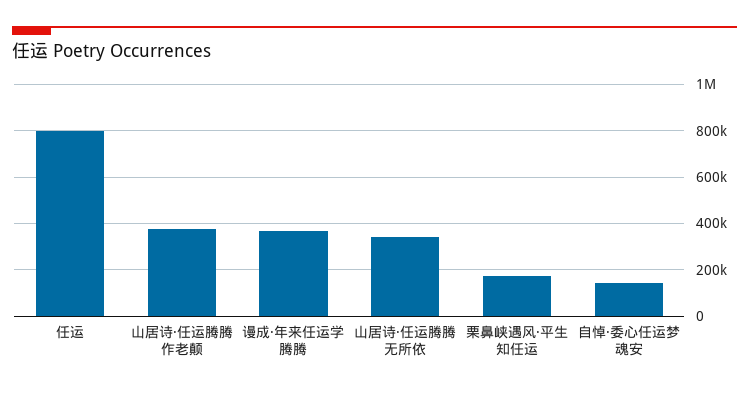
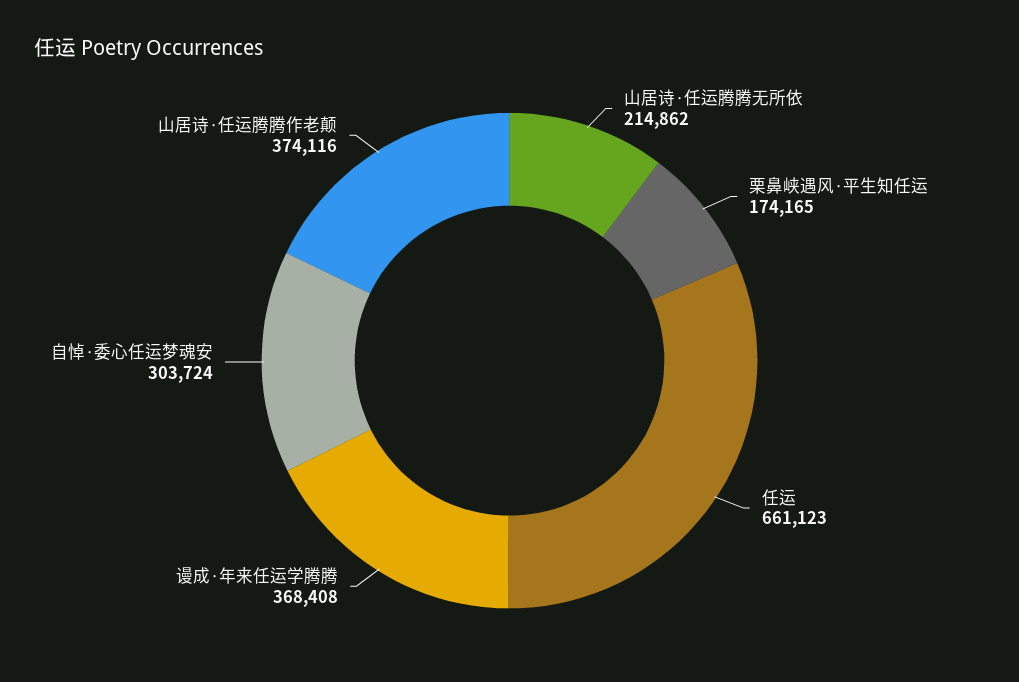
任运: 800000 -> 661123
山居诗·任运腾腾无所依: 350000 -> 214862
自悼·委心任运梦魂安: 150000 -> 303724

